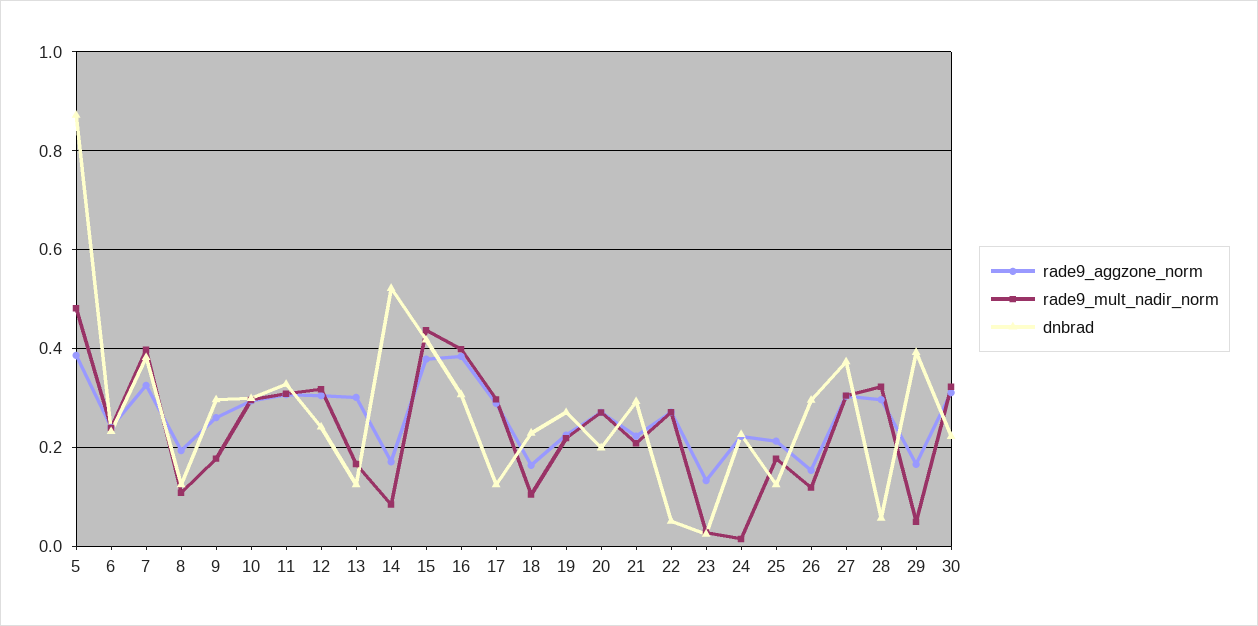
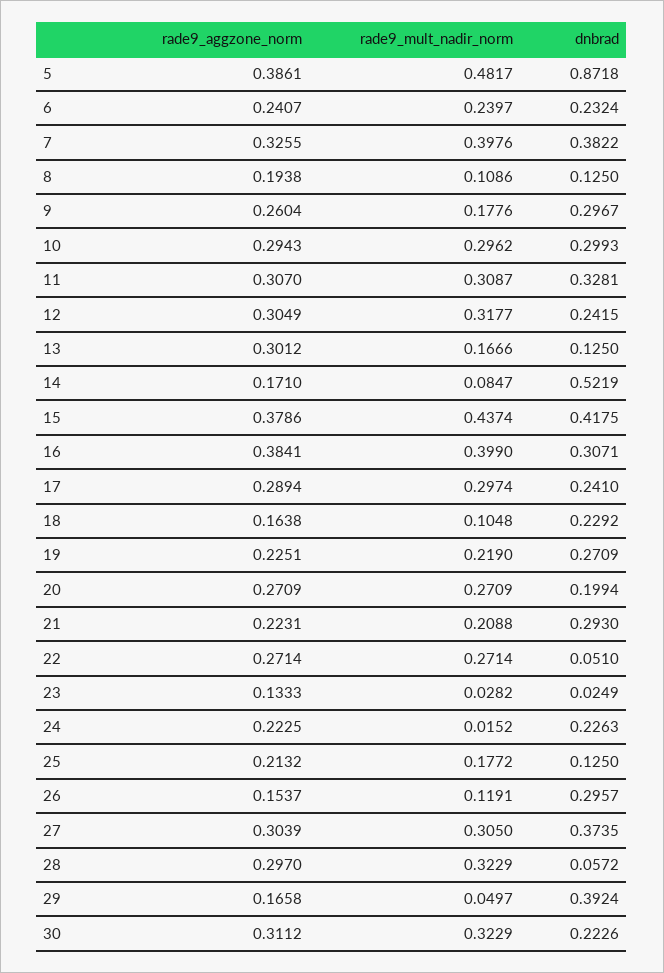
dnbrad, 17: 0.12 -> 0.241

